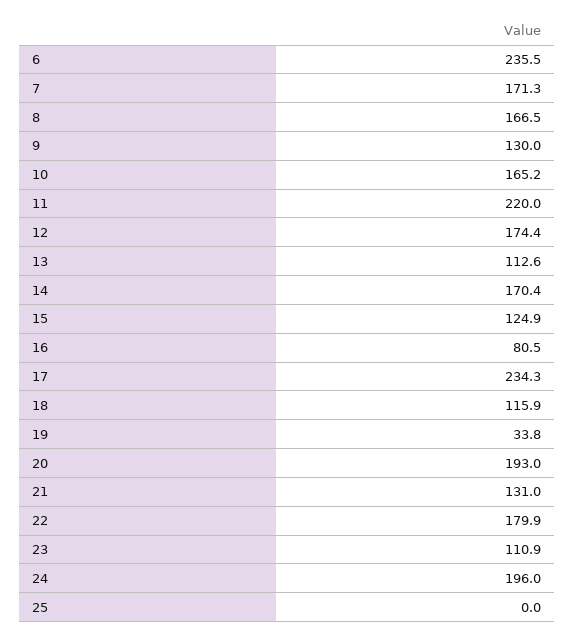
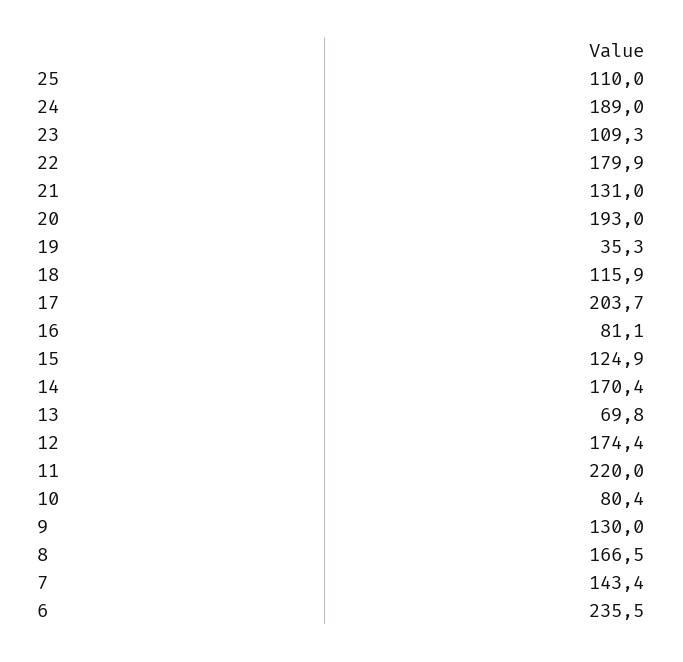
7: 171.3 -> 143.4
10: 165.2 -> 80.4
13: 112.6 -> 69.8
16: 80.5 -> 81.1
17: 234.3 -> 203.7
19: 33.8 -> 35.3
23: 110.9 -> 109.3
24: 196 -> 189
25: 0 -> 110

